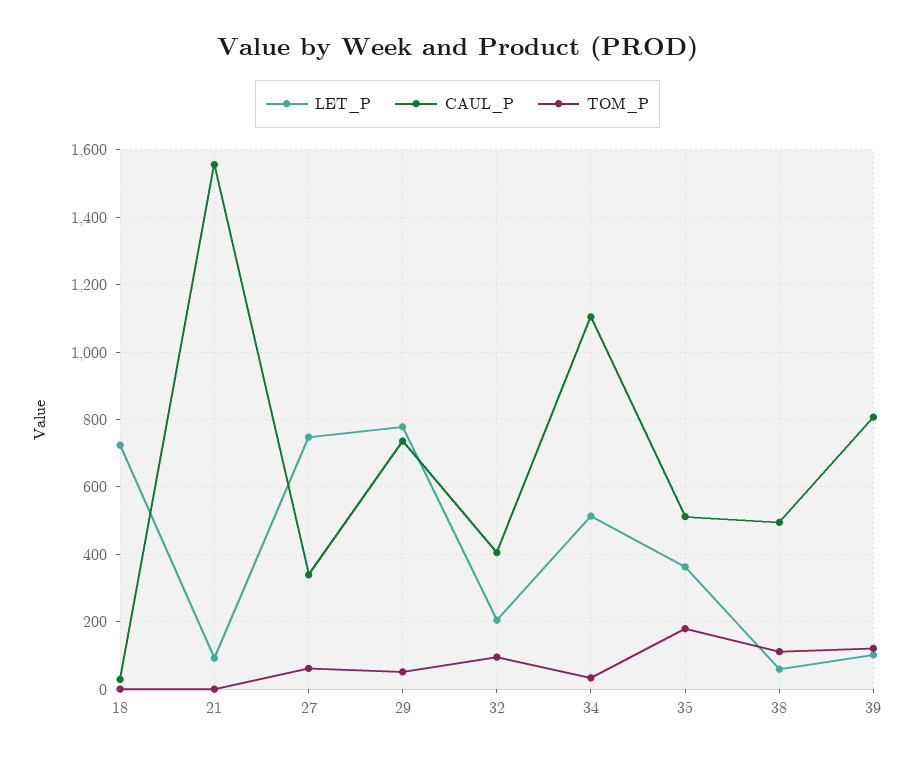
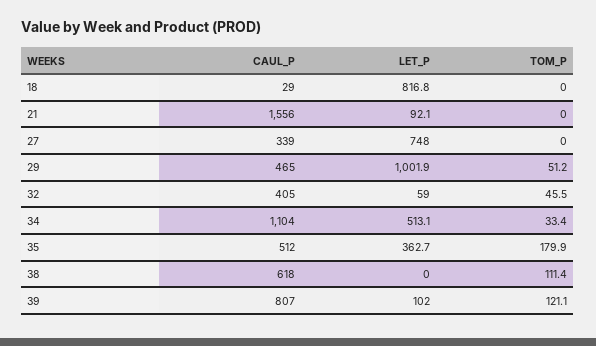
LET_P, 18: 720 -> 816.8
TOM_P, 27: 60 -> 0
LET_P, 29: 780 -> 1001.9
CAUL_P, 29: 740 -> 465
LET_P, 32: 200 -> 59
TOM_P, 32: 100 -> 45.5
LET_P, 38: 60 -> 0
CAUL_P, 38: 500 -> 618

